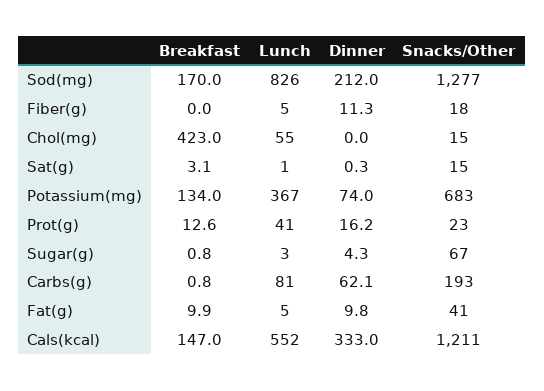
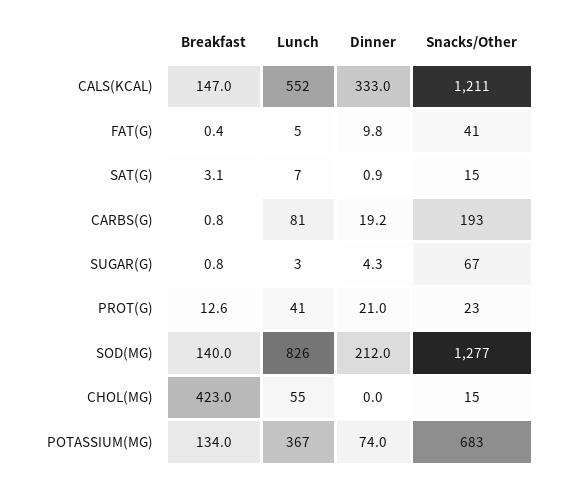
Breakfast, Sod(mg): 170 -> 140
Breakfast, Fiber(g): 0 -> none
Lunch, Fiber(g): 5 -> none
Dinner, Fiber(g): 11.3 -> none
Snacks/Other, Fiber(g): 18 -> none
Lunch, Sat(g): 1 -> 7
Dinner, Sat(g): 0.3 -> 0.9
Dinner, Prot(g): 16.2 -> 21
Dinner, Carbs(g): 62.1 -> 19.2
Breakfast, Fat(g): 9.9 -> 0.4

